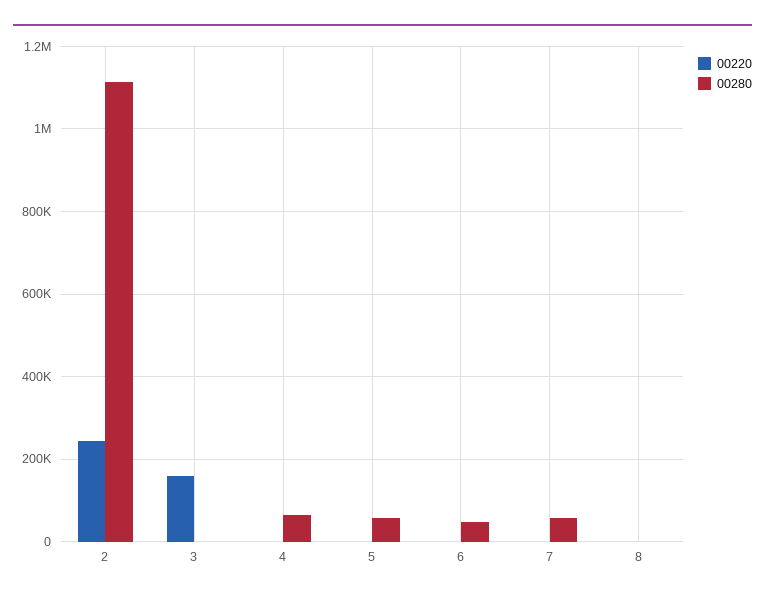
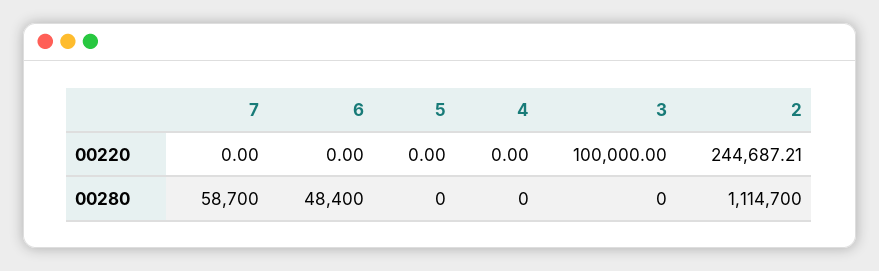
00220, 3: 160000 -> 100000
00280, 4: 60000 -> 0
00280, 5: 60000 -> 0
00220, 8: 0 -> none
00280, 8: 0 -> none

